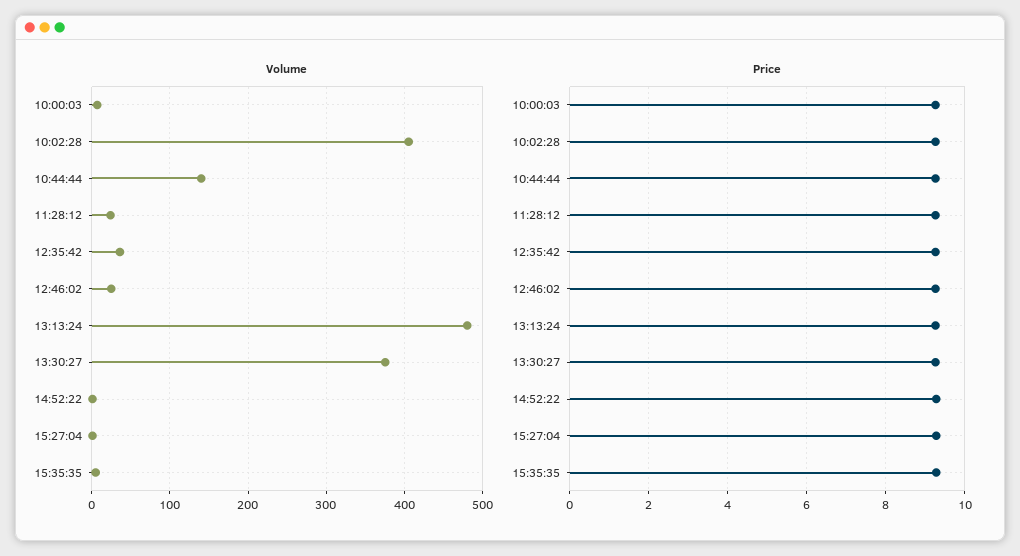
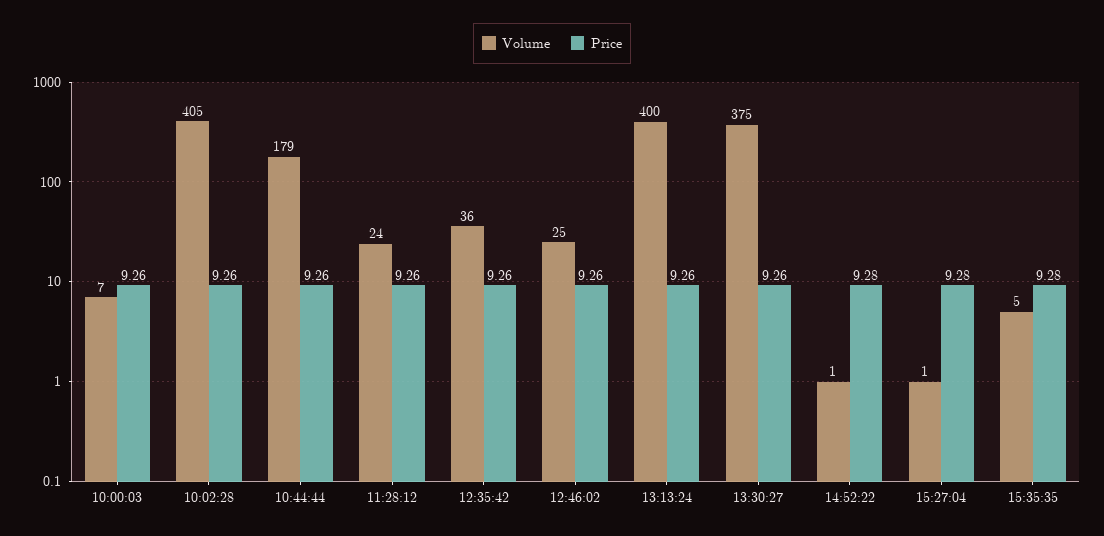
Volume, 10:44:44: 140 -> 179
Volume, 13:13:24: 480 -> 400

